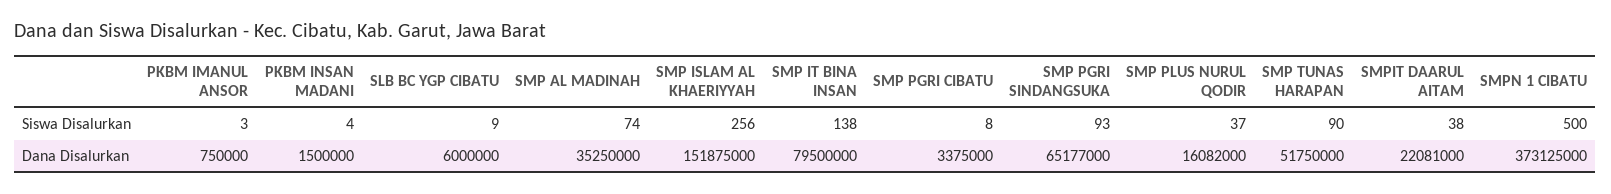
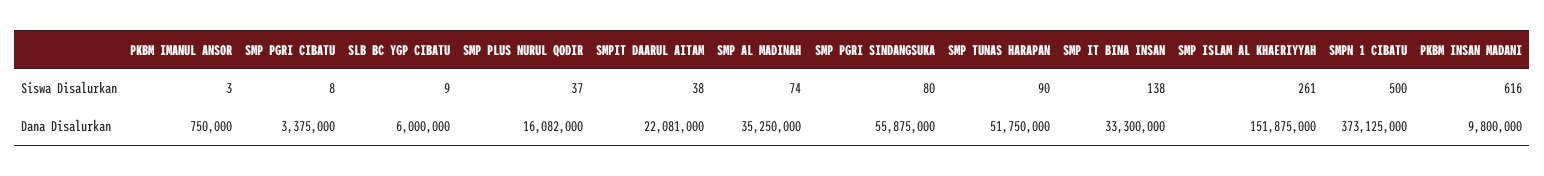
PKBM INSAN MADANI, Siswa Disalurkan: 4 -> 616
SMP ISLAM AL KHAERIYYAH, Siswa Disalurkan: 256 -> 261
SMP PGRI SINDANGSUKA, Siswa Disalurkan: 93 -> 80
PKBM INSAN MADANI, Dana Disalurkan: 1500000 -> 9800000
SMP IT BINA INSAN, Dana Disalurkan: 79500000 -> 33300000
SMP PGRI SINDANGSUKA, Dana Disalurkan: 65177000 -> 55875000

